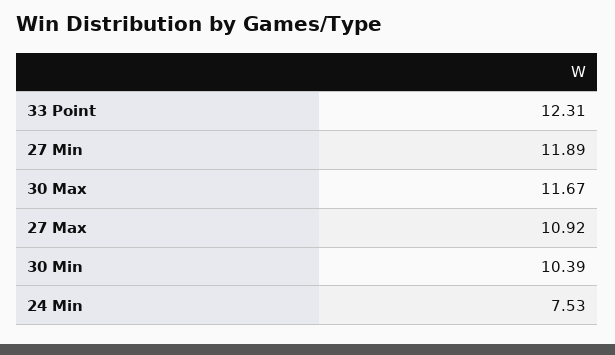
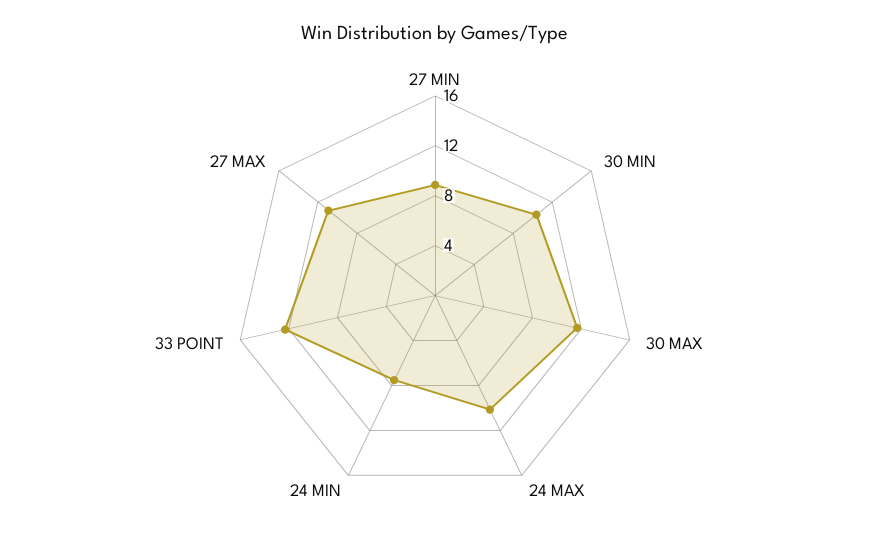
27 Min: 11.89 -> 9
24 MAX: none -> 10

